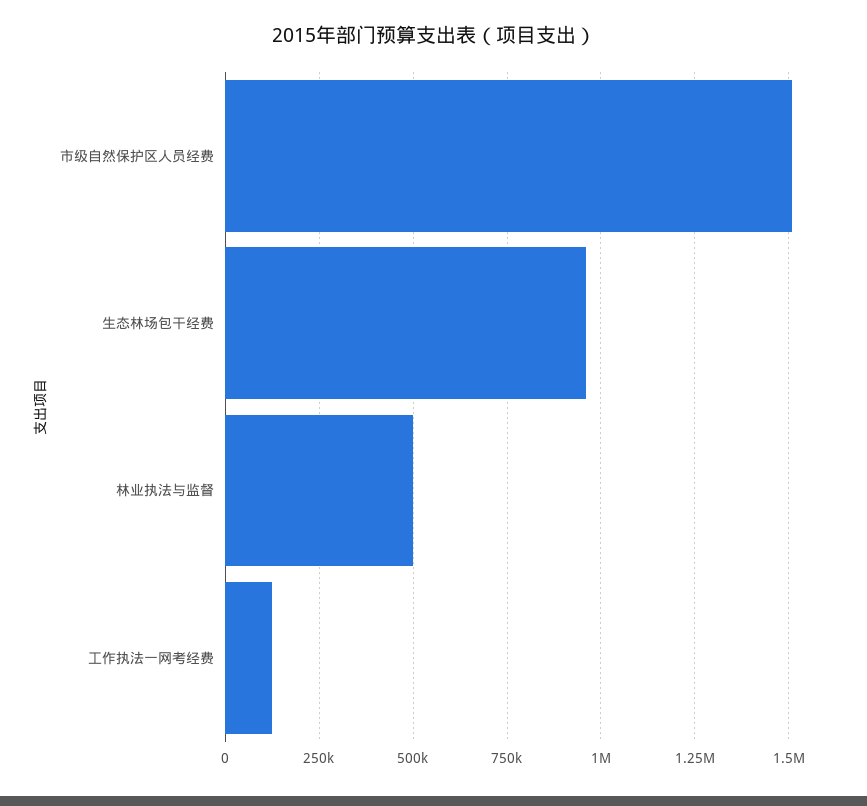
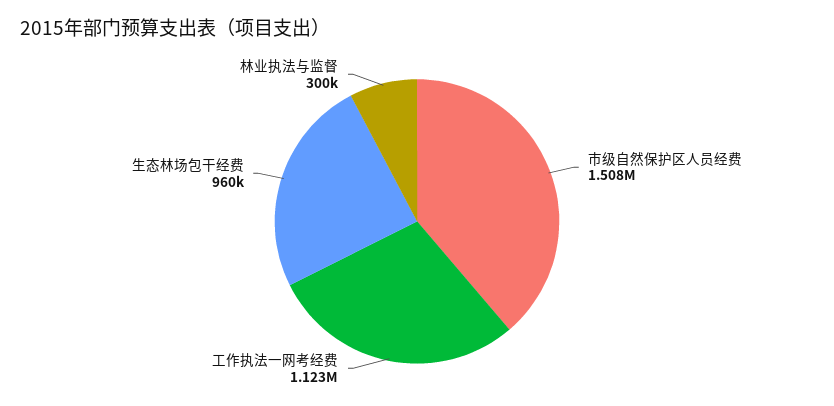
林业执法与监督: 500000 -> 300000
工作执法一网考经费: 125000 -> 1123000

